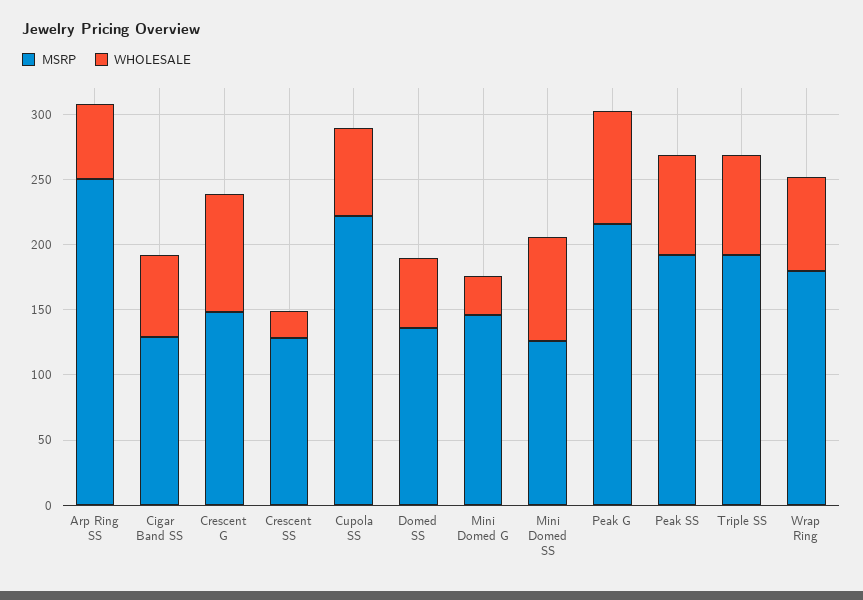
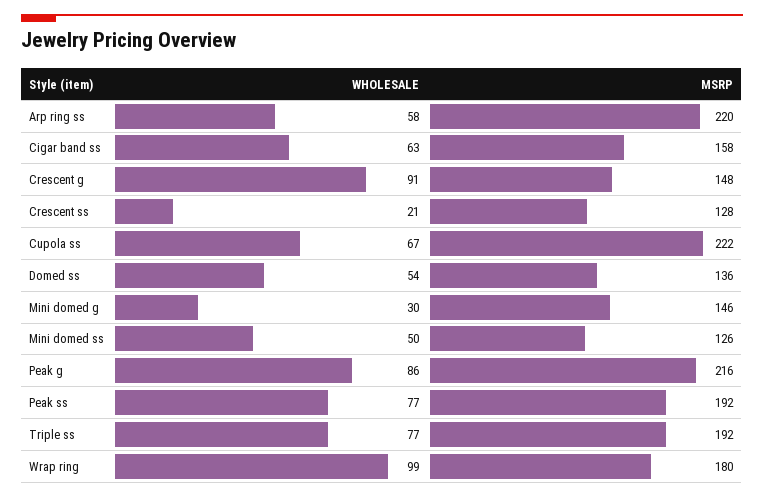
MSRP, Arp Ring SS: 250 -> 220
MSRP, Cigar Band SS: 130 -> 158
WHOLESALE, Mini Domed SS: 80 -> 50
WHOLESALE, Wrap Ring: 70 -> 99

